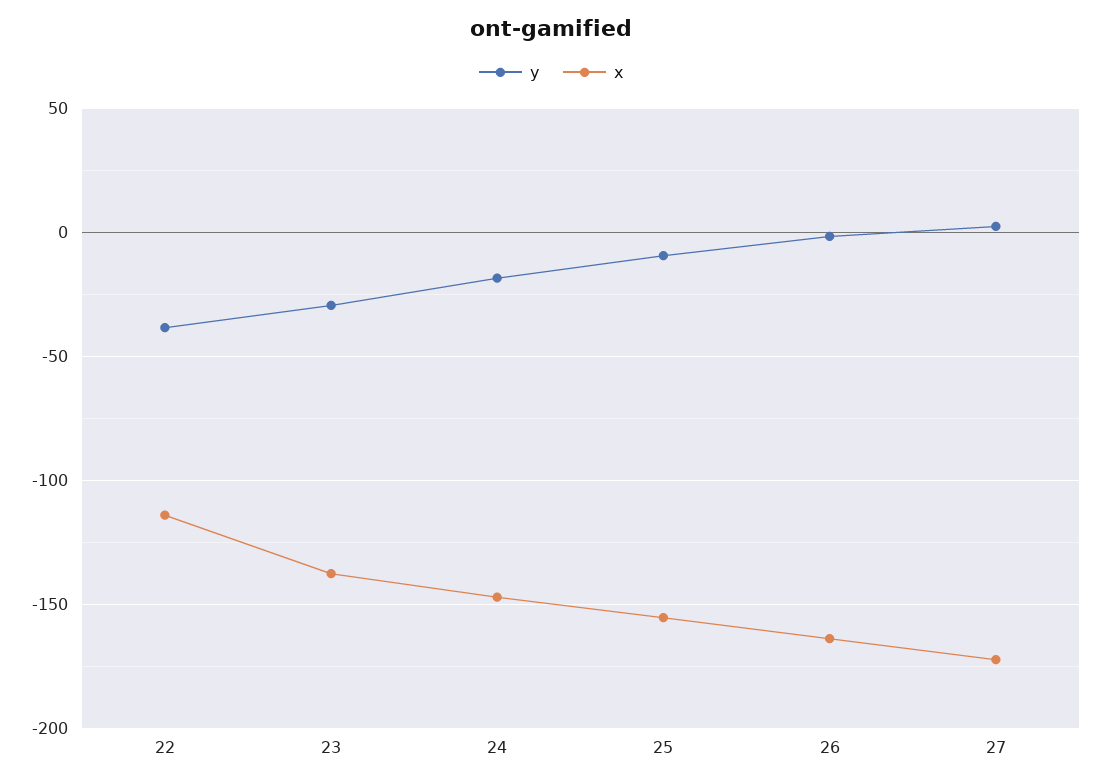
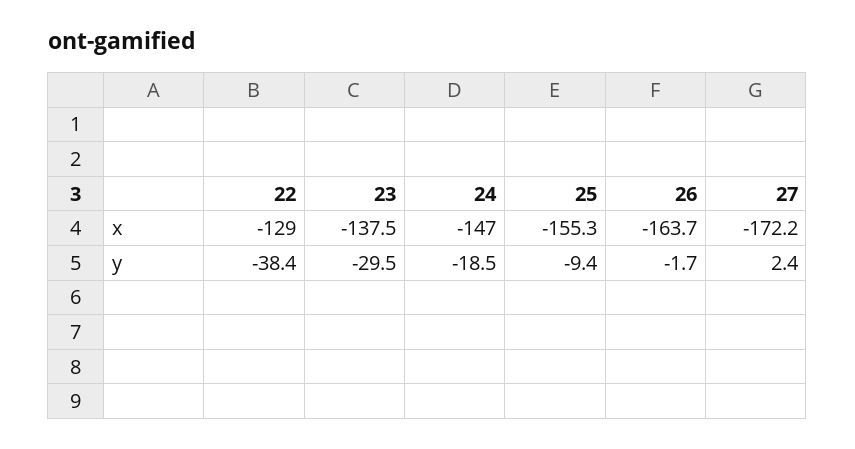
x, 22: -115 -> -129

